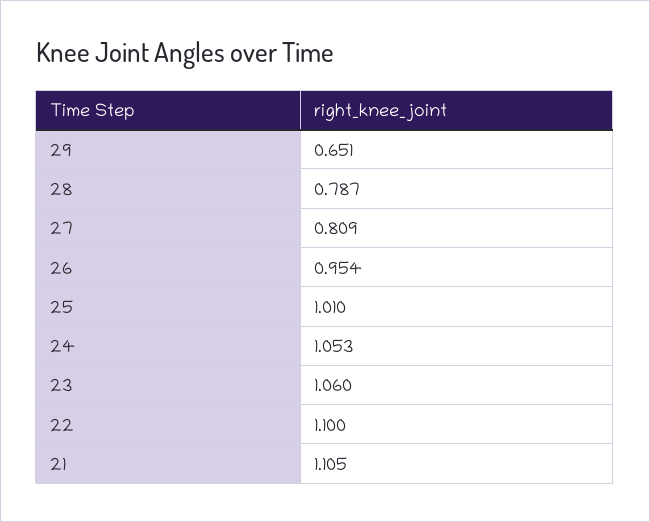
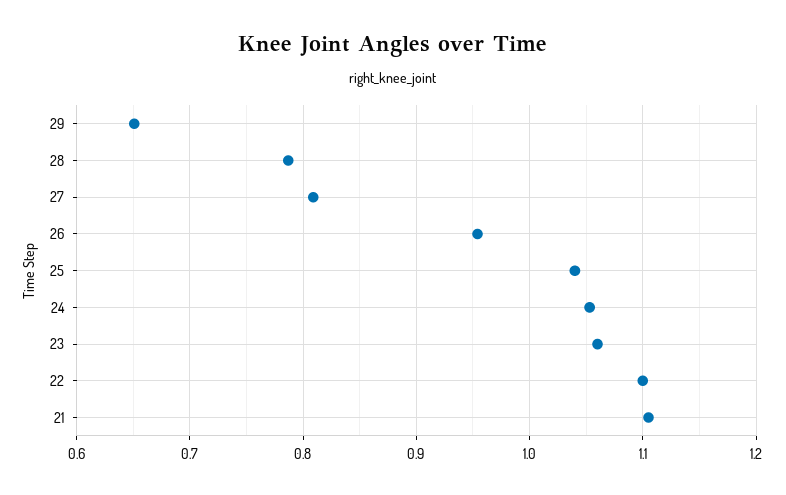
25: 1.01 -> 1.04

